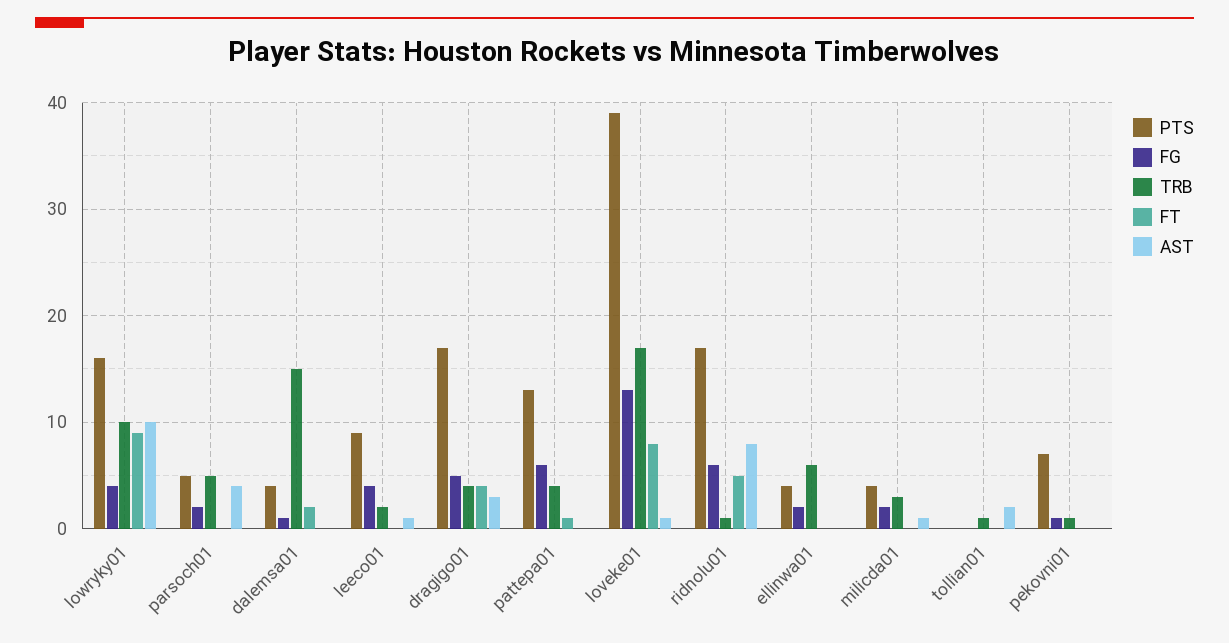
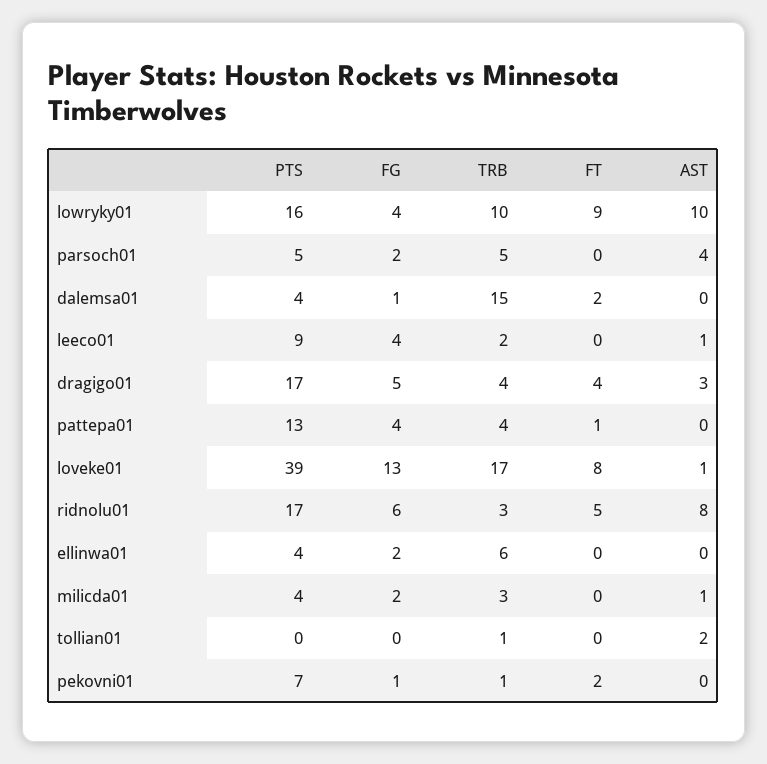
FG, pattepa01: 6 -> 4
TRB, ridnolu01: 1 -> 3
FT, pekovni01: 0 -> 2

